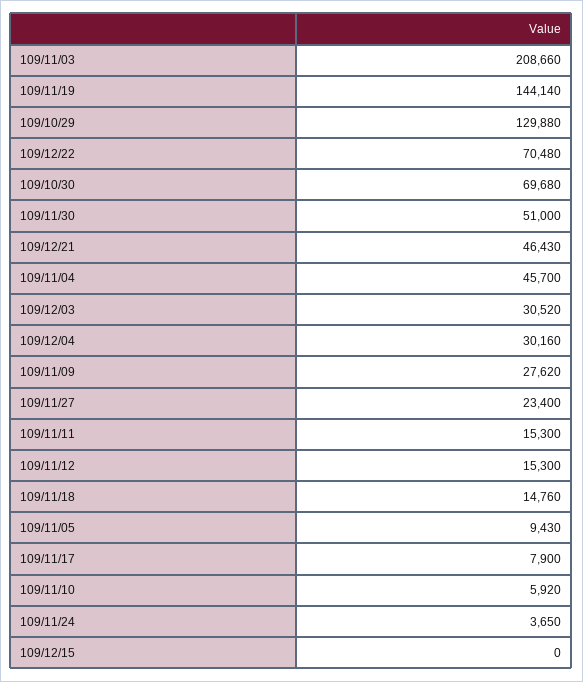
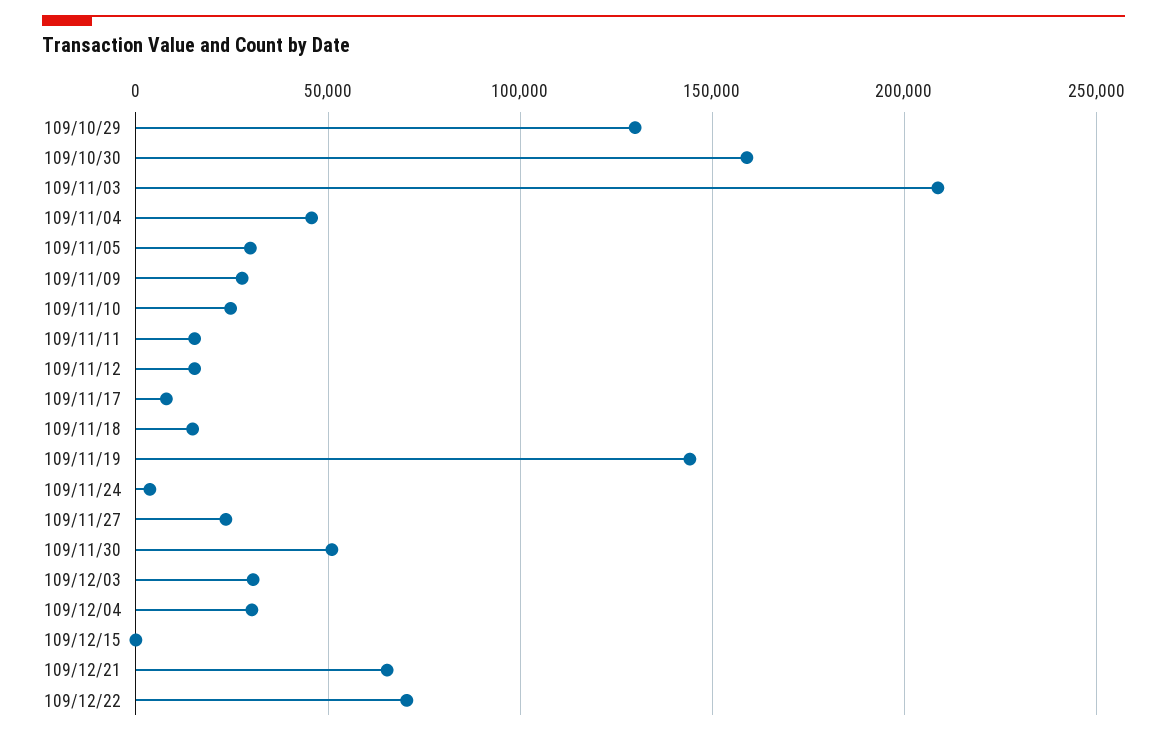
109/10/30: 69680 -> 160000
109/12/21: 46430 -> 65000
109/11/05: 9430 -> 30000
109/11/10: 5920 -> 25000

